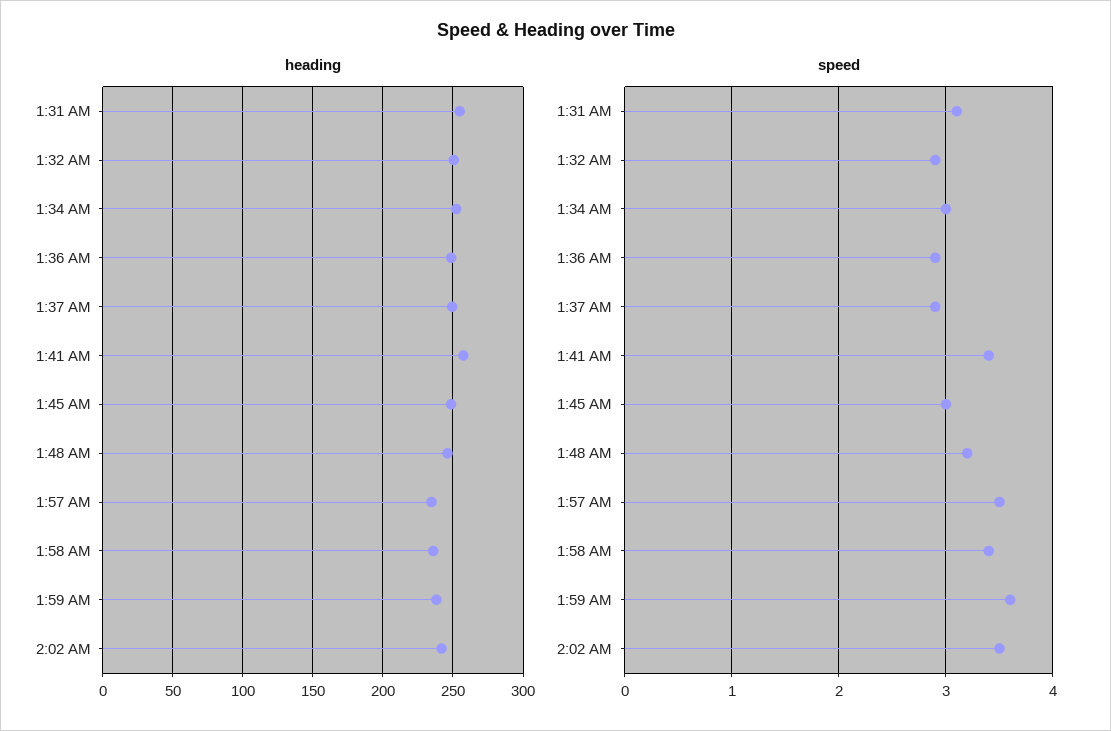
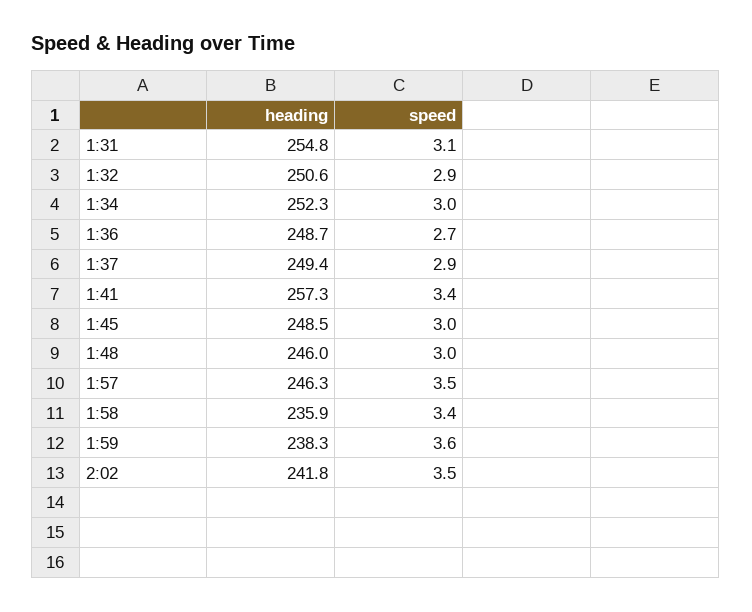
heading, 1:57 AM: 235 -> 246.3
speed, 1:36 AM: 2.9 -> 2.7
speed, 1:48 AM: 3.2 -> 3

